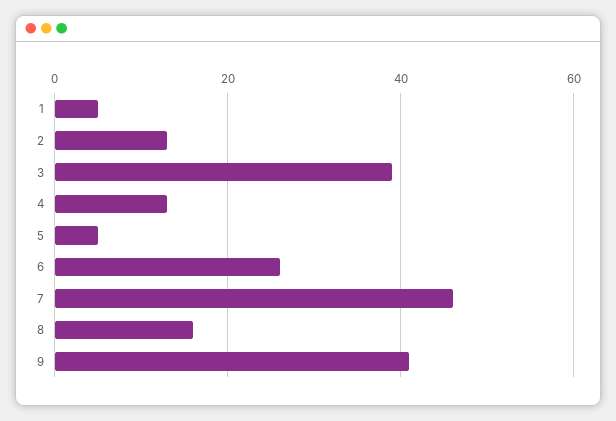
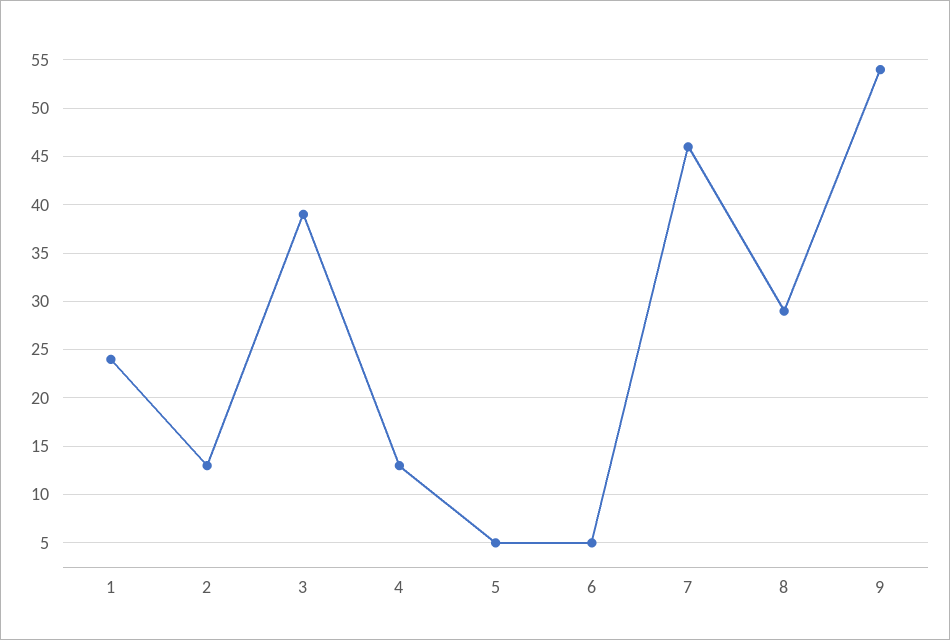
1: 5 -> 24
6: 25 -> 5
8: 15 -> 29
9: 40 -> 54

